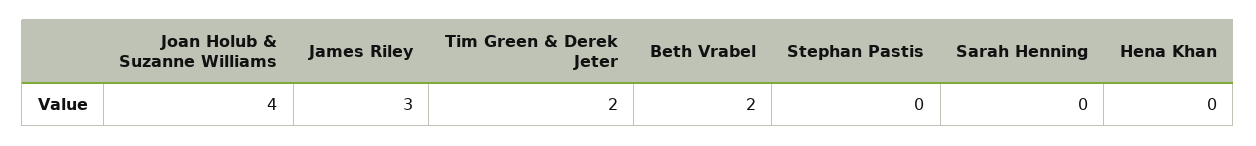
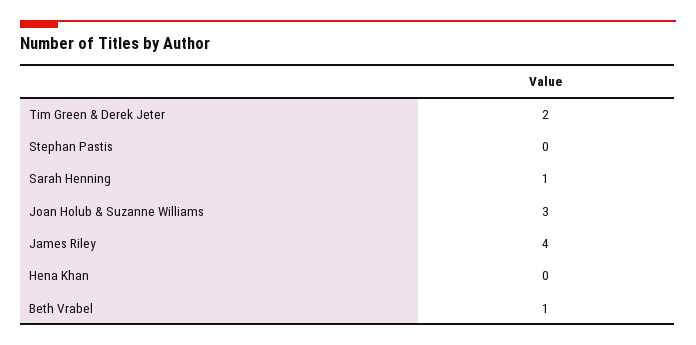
Joan Holub & Suzanne Williams: 4 -> 3
James Riley: 3 -> 4
Beth Vrabel: 2 -> 1
Sarah Henning: 0 -> 1

